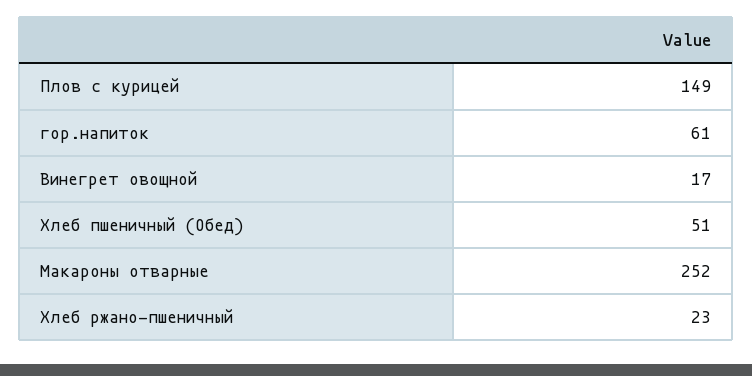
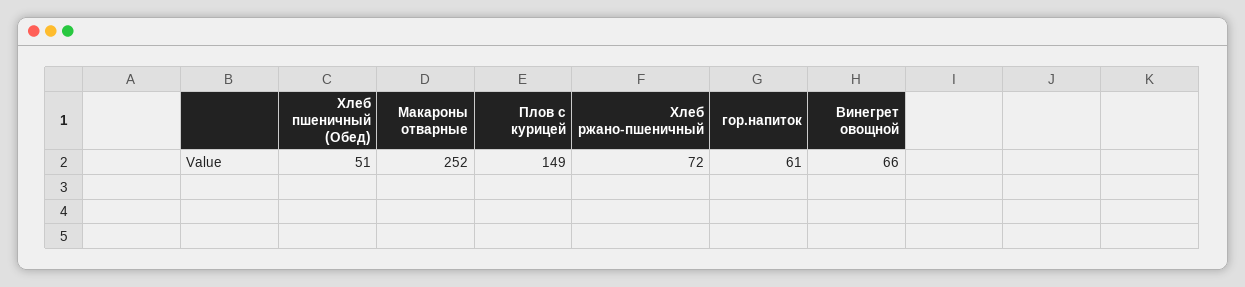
Винегрет овощной: 17 -> 66
Хлеб ржано-пшеничный: 23 -> 72

